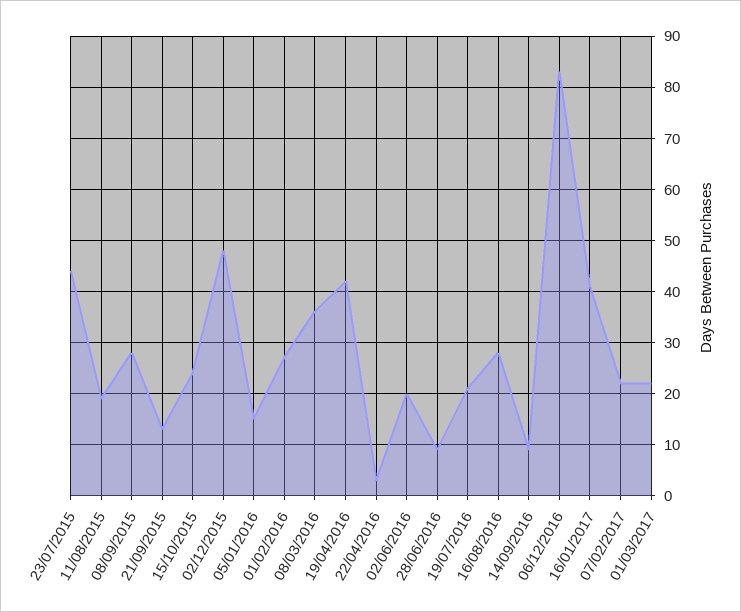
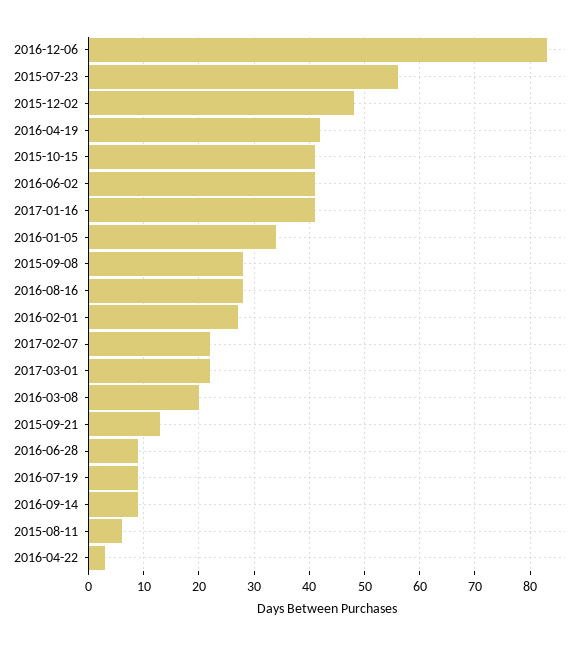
23/07/2015: 45 -> 55
11/08/2015: 20 -> 5
15/10/2015: 25 -> 40
05/01/2016: 15 -> 35
08/03/2016: 35 -> 20
02/06/2016: 20 -> 40
19/07/2016: 20 -> 10

